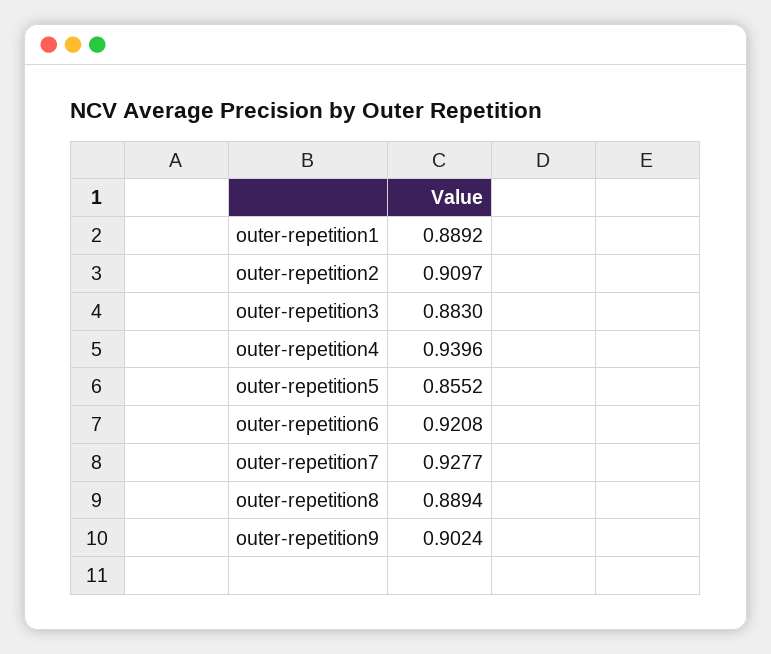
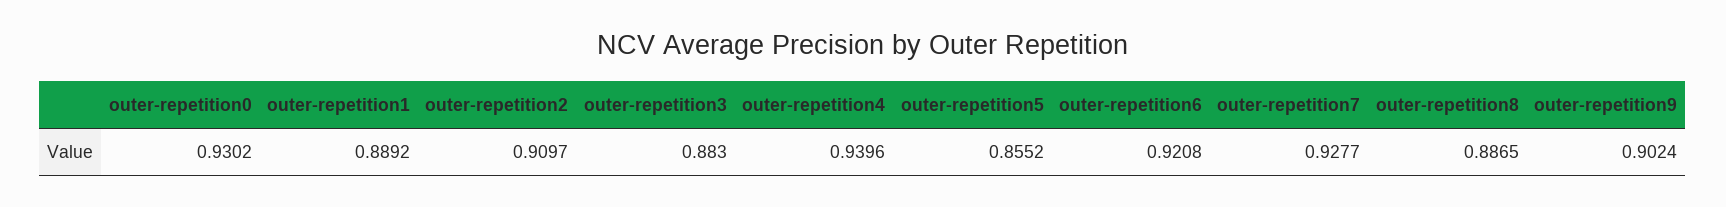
outer-repetition8: 0.8894 -> 0.8865
outer-repetition0: none -> 0.9302

